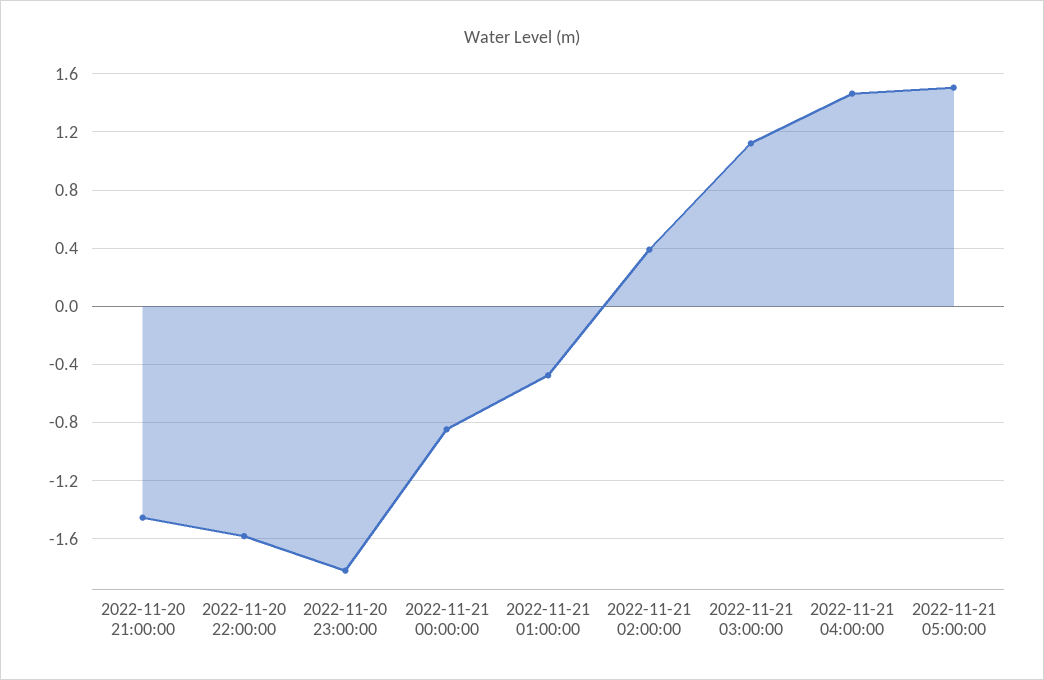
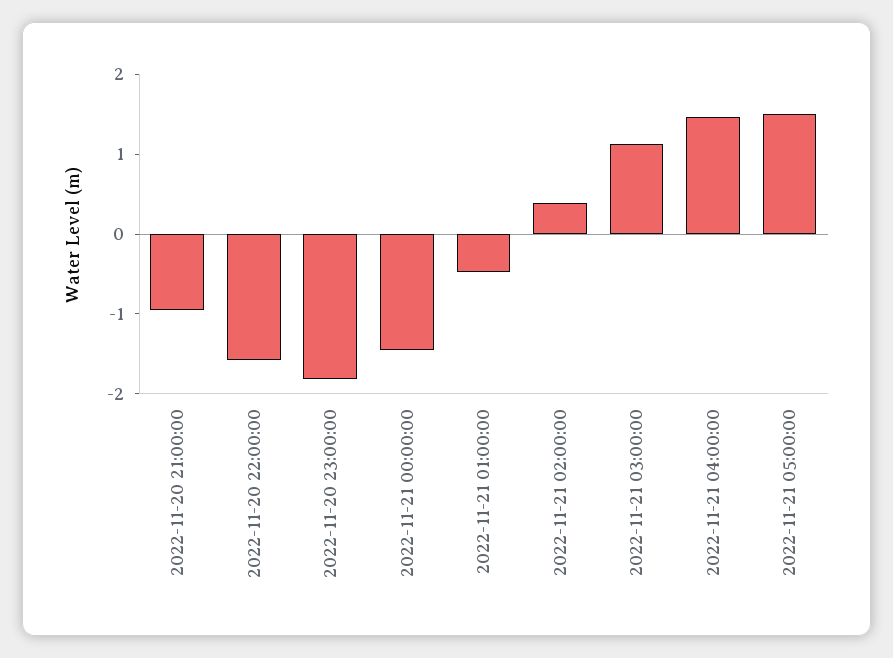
2022-11-20 21:00:00: -1.45 -> -1
2022-11-21 00:00:00: -0.85 -> -1.4

